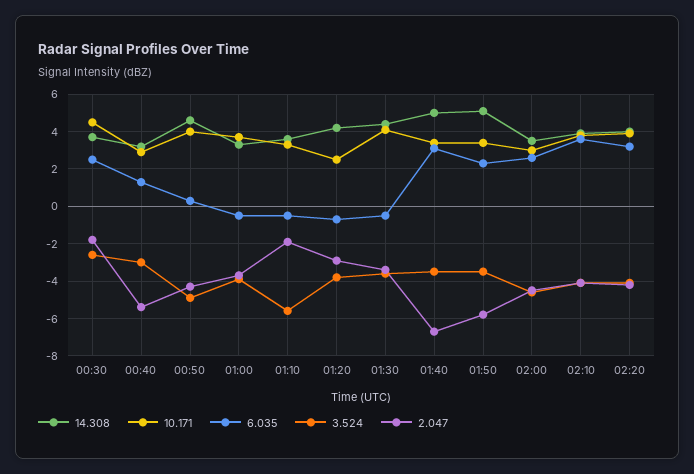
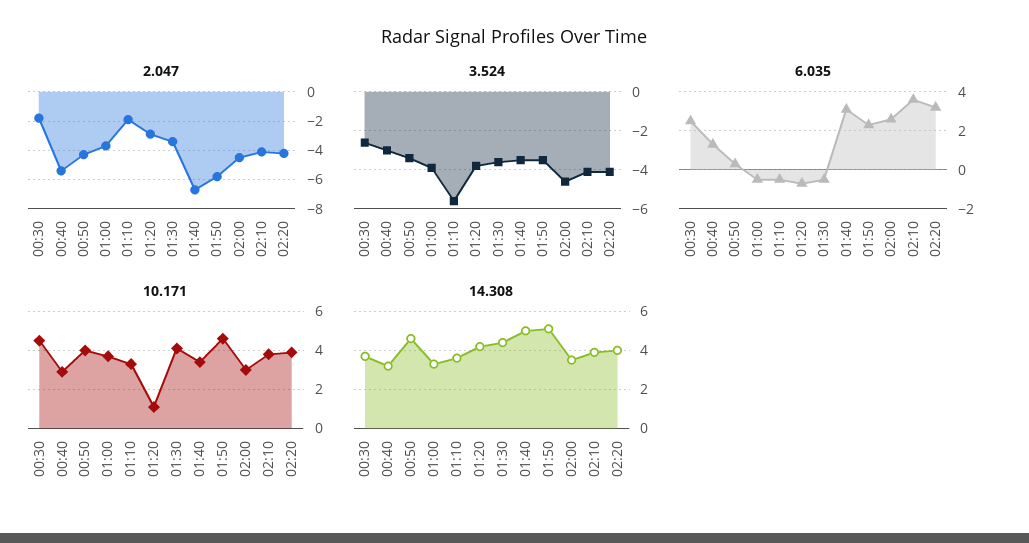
3.524, 00:50: -5 -> -3.5
10.171, 01:20: 2.5 -> 1
10.171, 01:50: 3.5 -> 4.5

